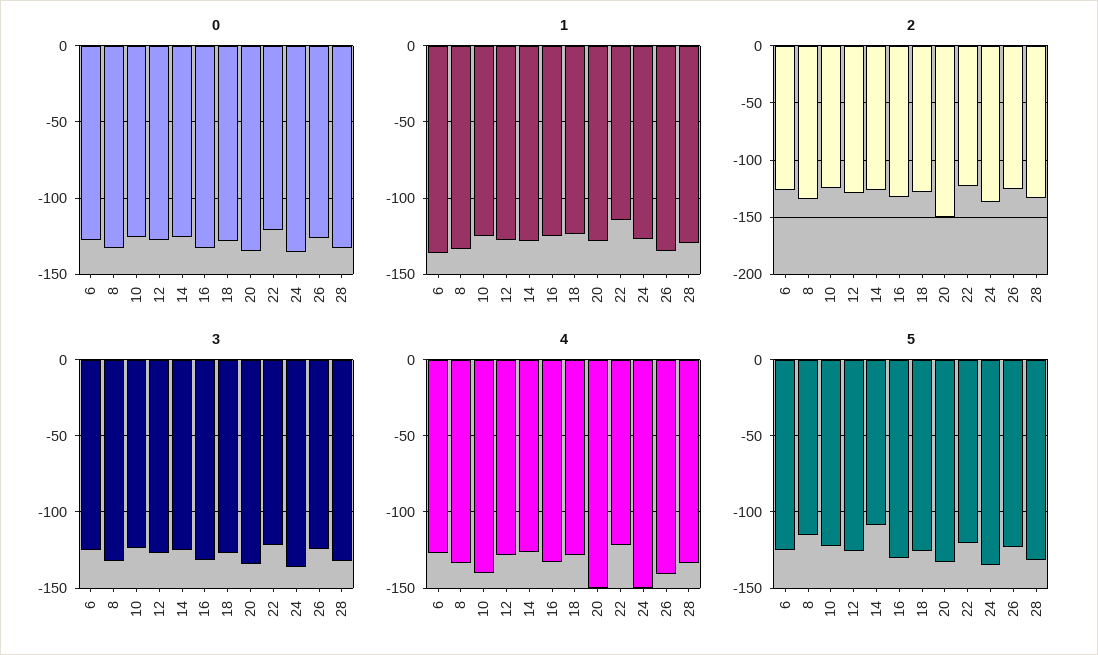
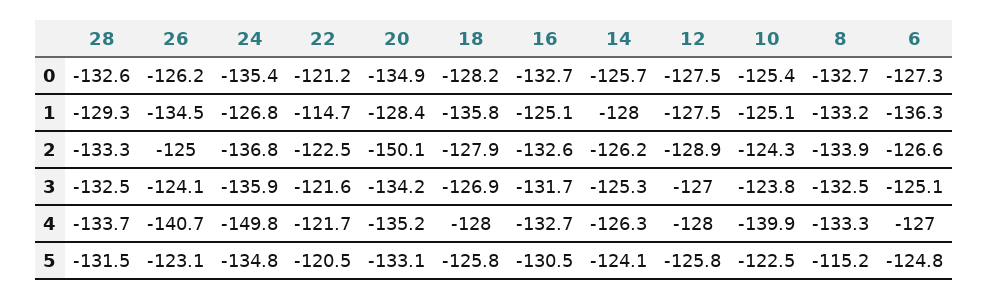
1, 18: -125 -> -135.8
4, 20: -150 -> -135.2
5, 14: -110 -> -124.1

